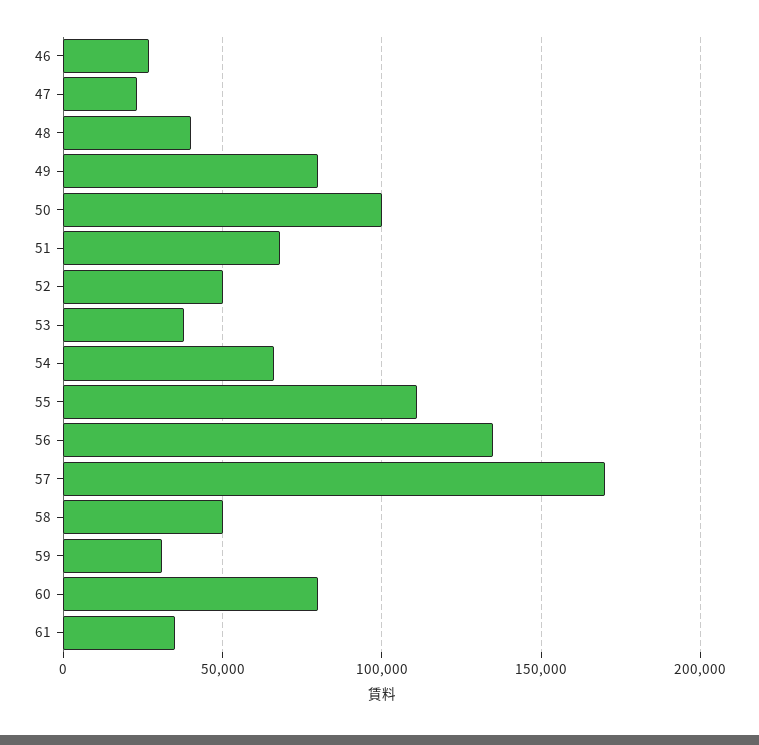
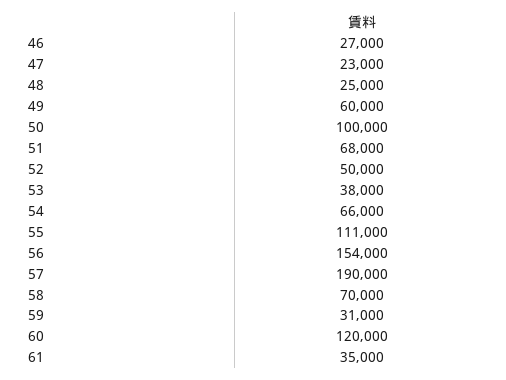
48: 40000 -> 25000
49: 80000 -> 60000
56: 135000 -> 154000
57: 170000 -> 190000
58: 50000 -> 70000
60: 80000 -> 120000

